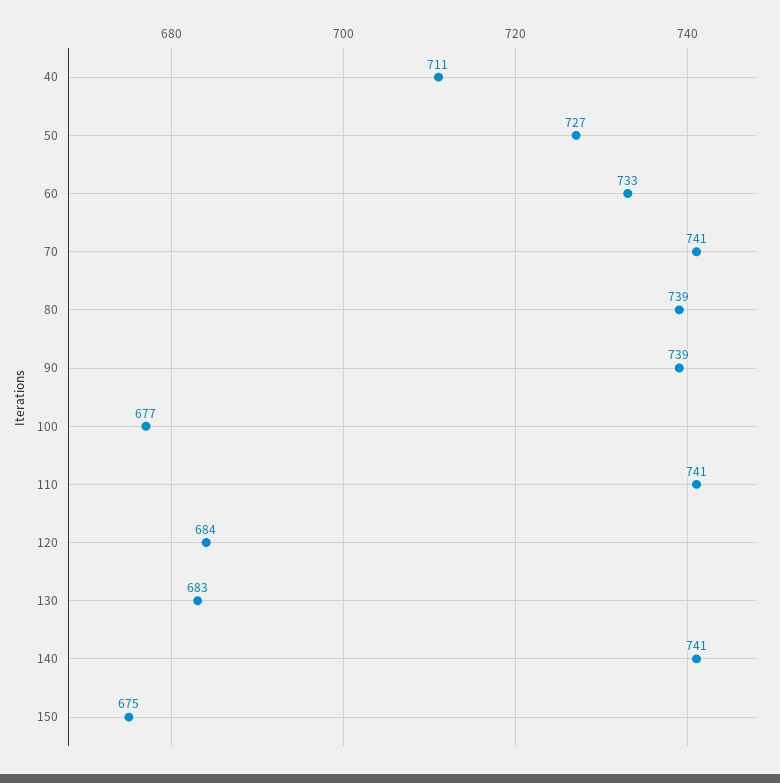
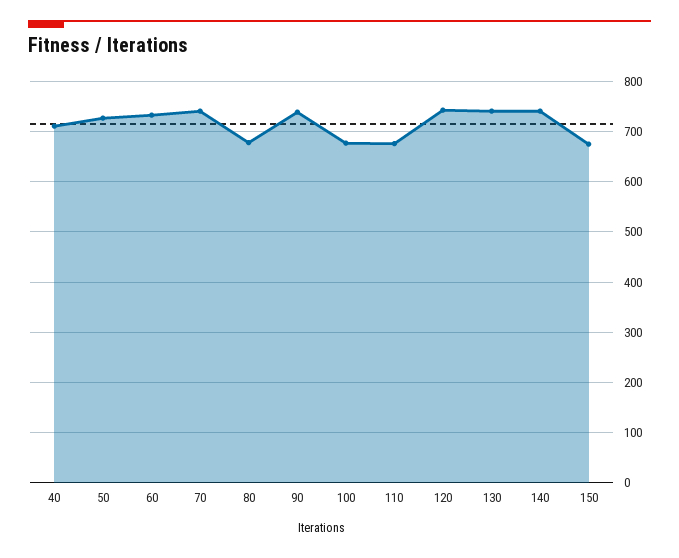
80: 739 -> 680
110: 741 -> 680
120: 684 -> 740
130: 683 -> 740

